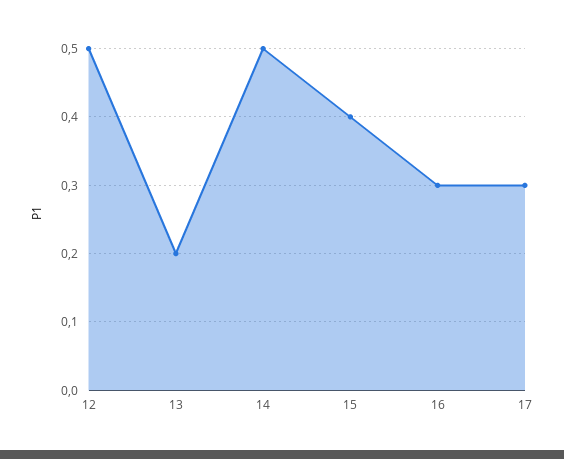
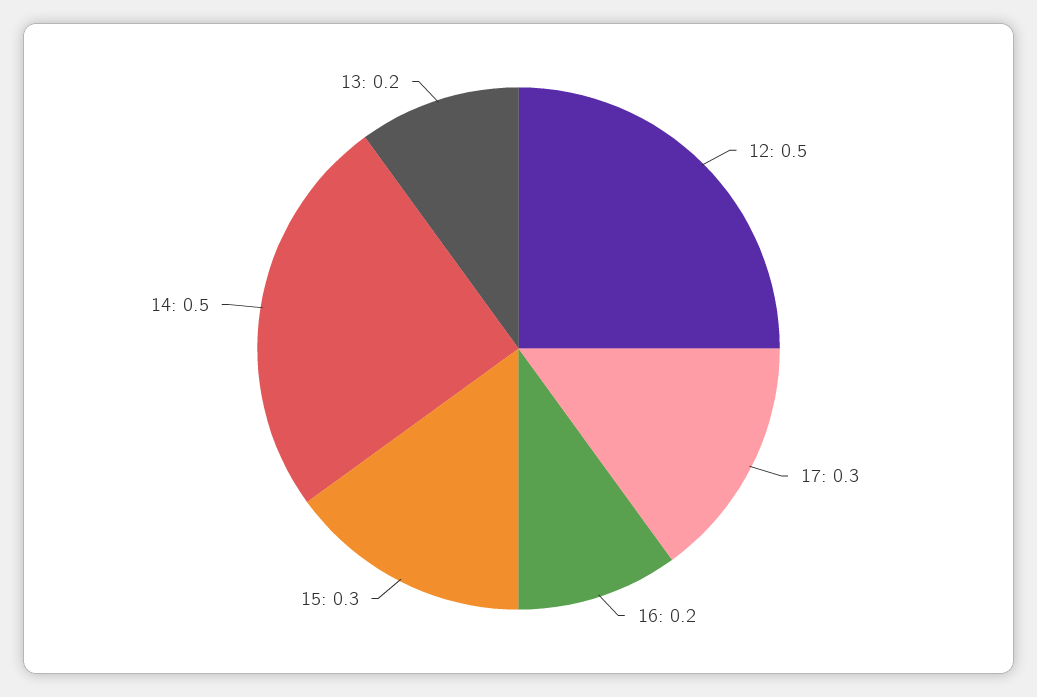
15: 0.4 -> 0.3
16: 0.3 -> 0.2

